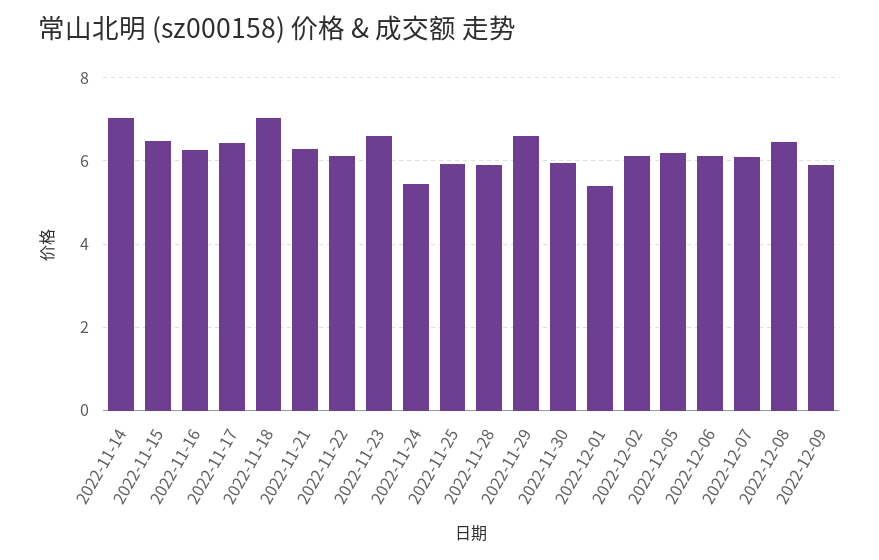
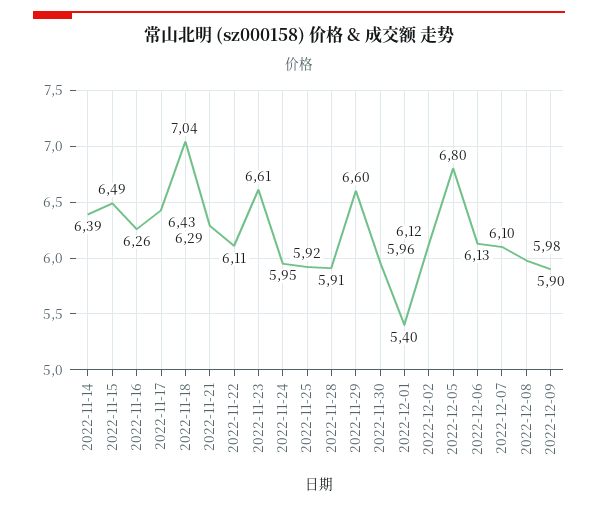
2022-11-14: 7 -> 6.39
2022-11-24: 5.4 -> 5.95
2022-12-05: 6.2 -> 6.8
2022-12-08: 6.4 -> 5.98

